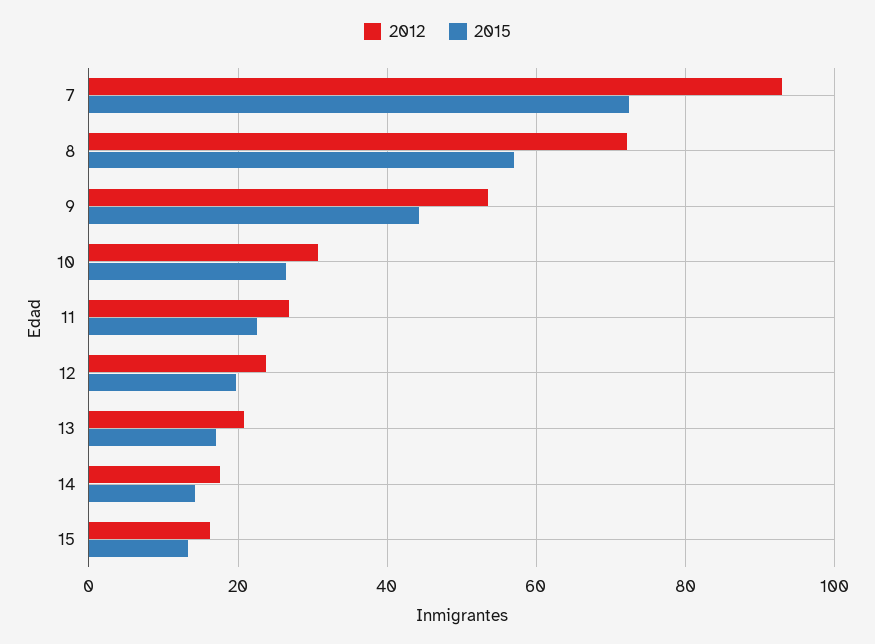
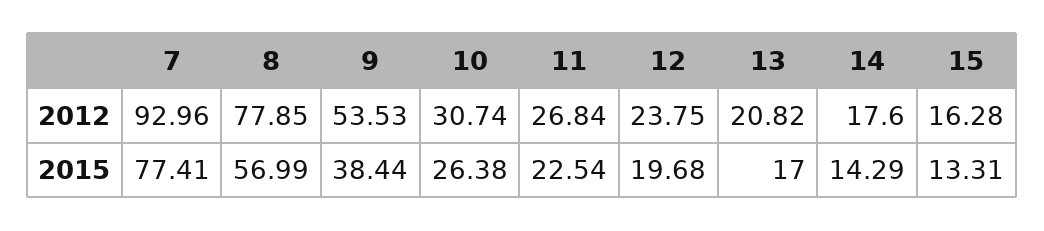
2015, 7: 72 -> 77.41
2012, 8: 72 -> 77.85
2015, 9: 44 -> 38.44

